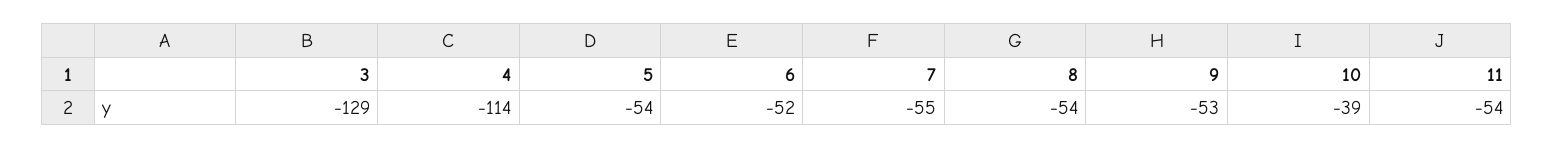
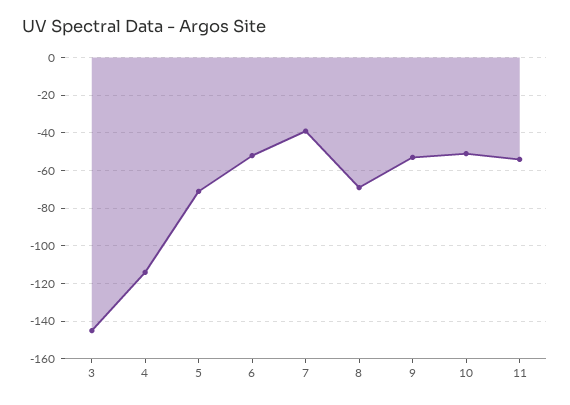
3: -129 -> -145
5: -54 -> -70
7: -55 -> -40
8: -54 -> -70
10: -39 -> -50

